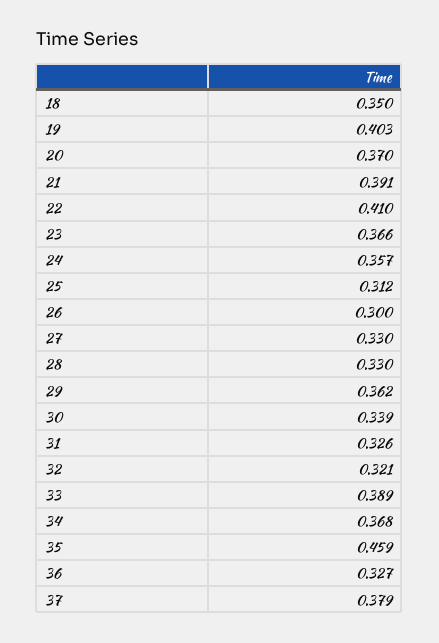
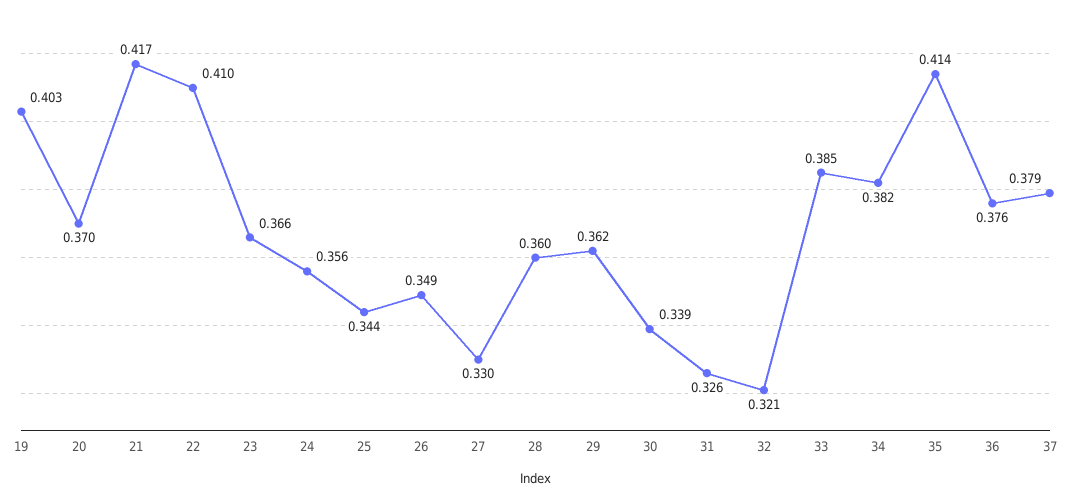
18: 0.35 -> none
21: 0.391 -> 0.417
24: 0.357 -> 0.356
25: 0.312 -> 0.344
26: 0.3 -> 0.349
28: 0.33 -> 0.36
33: 0.389 -> 0.385
34: 0.368 -> 0.382
35: 0.459 -> 0.414
36: 0.327 -> 0.376

